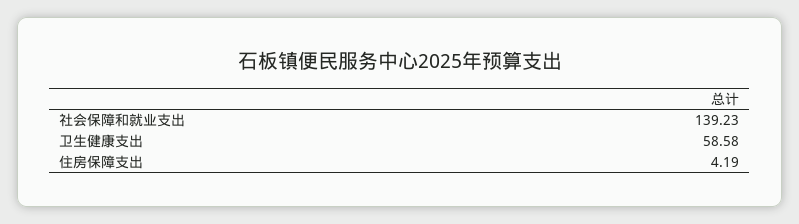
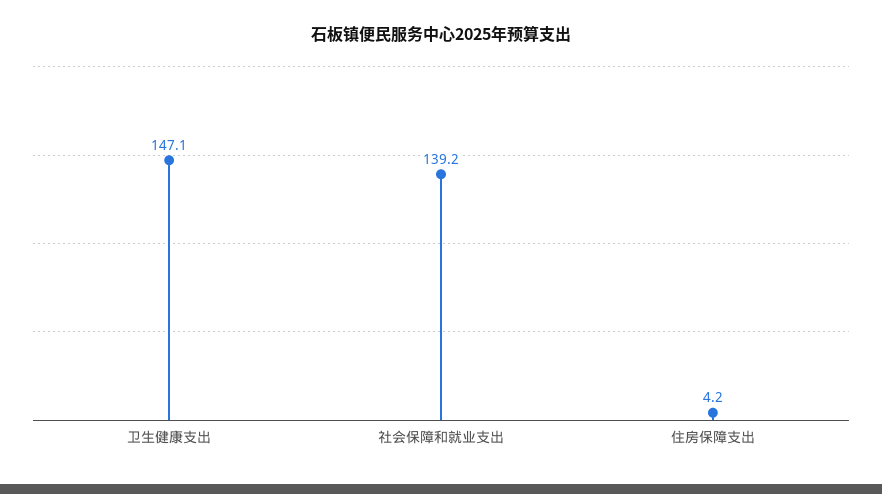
卫生健康支出: 58.58 -> 147.1

